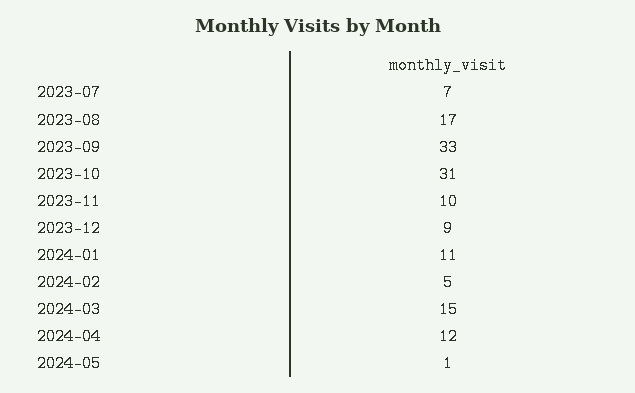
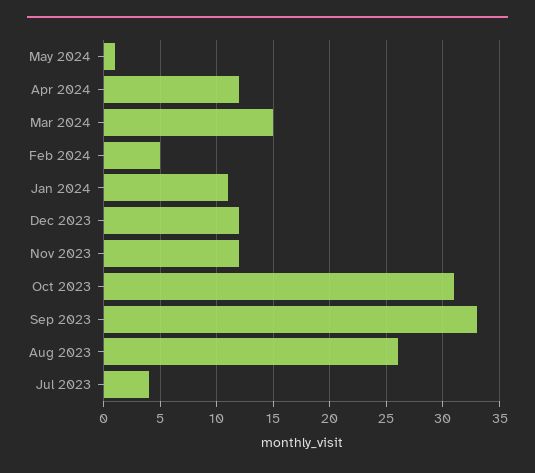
2023-07: 7 -> 4
2023-08: 17 -> 26
2023-11: 10 -> 12
2023-12: 9 -> 12

